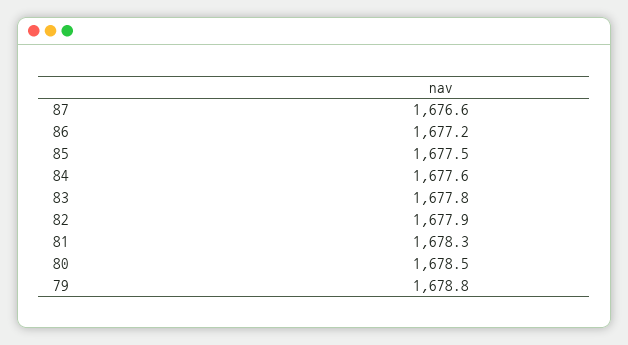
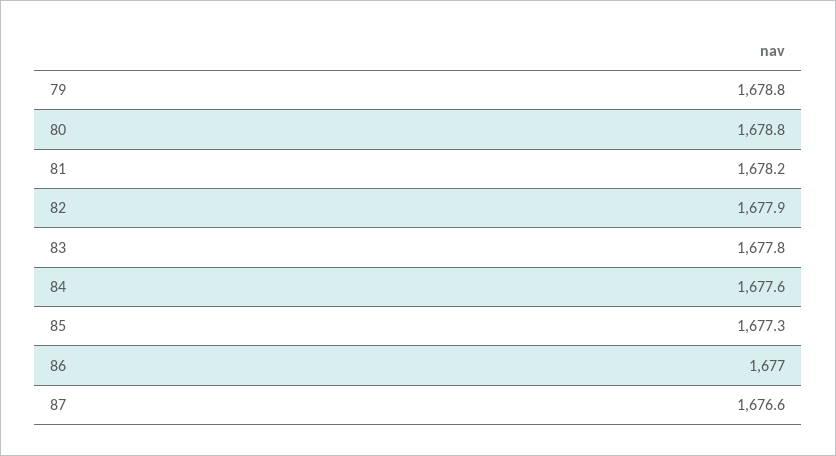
86: 1677.2 -> 1677
85: 1677.5 -> 1677.3
81: 1678.3 -> 1678.2
80: 1678.5 -> 1678.8

